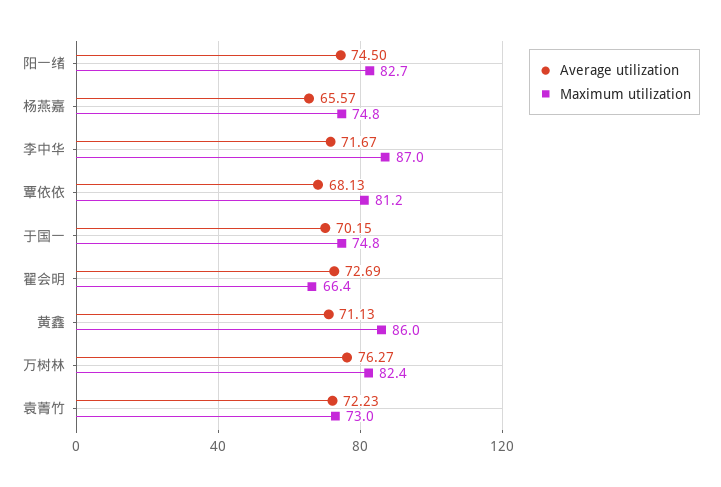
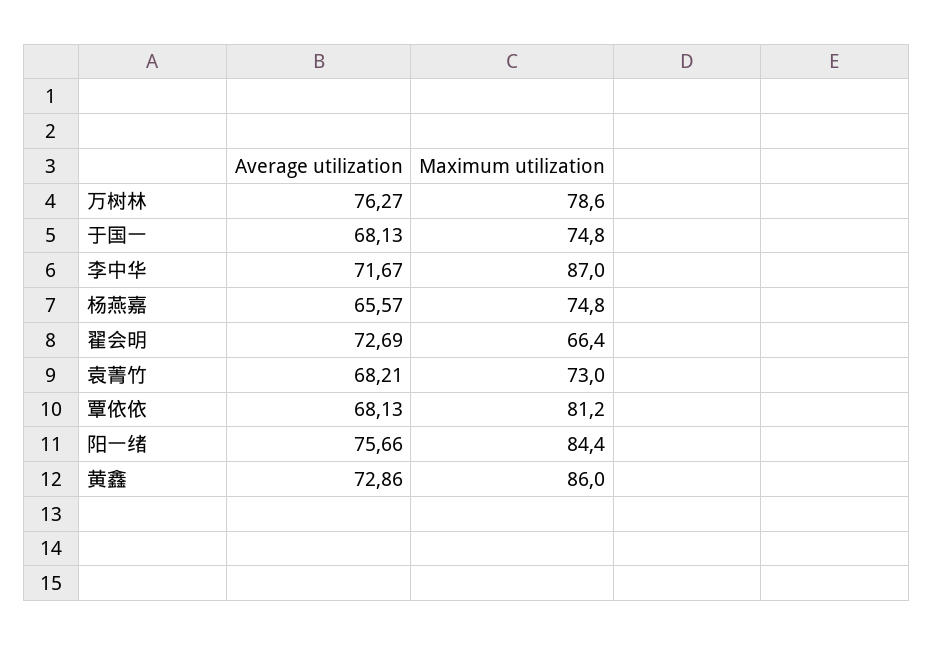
Average utilization, 阳一绪: 74.5 -> 75.66
Maximum utilization, 阳一绪: 82.7 -> 84.4
Average utilization, 于国一: 70.15 -> 68.13
Average utilization, 黄鑫: 71.13 -> 72.86
Maximum utilization, 万树林: 82.4 -> 78.6
Average utilization, 袁菁竹: 72.23 -> 68.21

